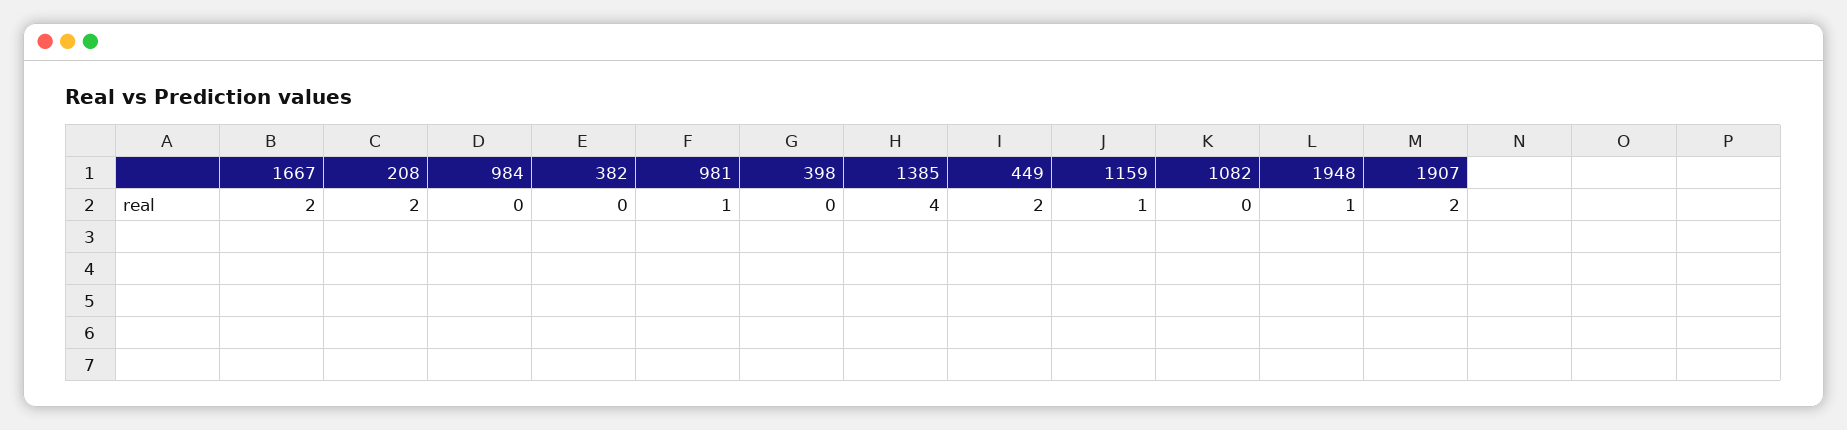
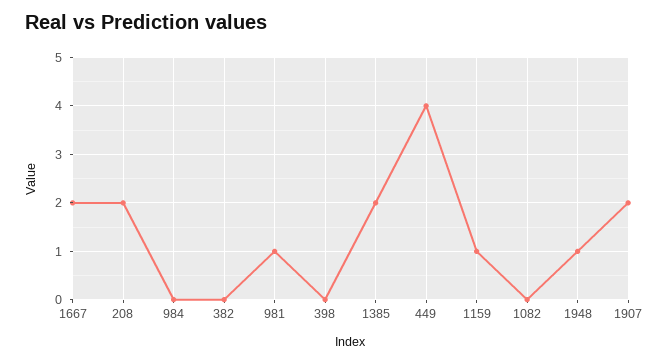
1385: 4 -> 2
449: 2 -> 4

